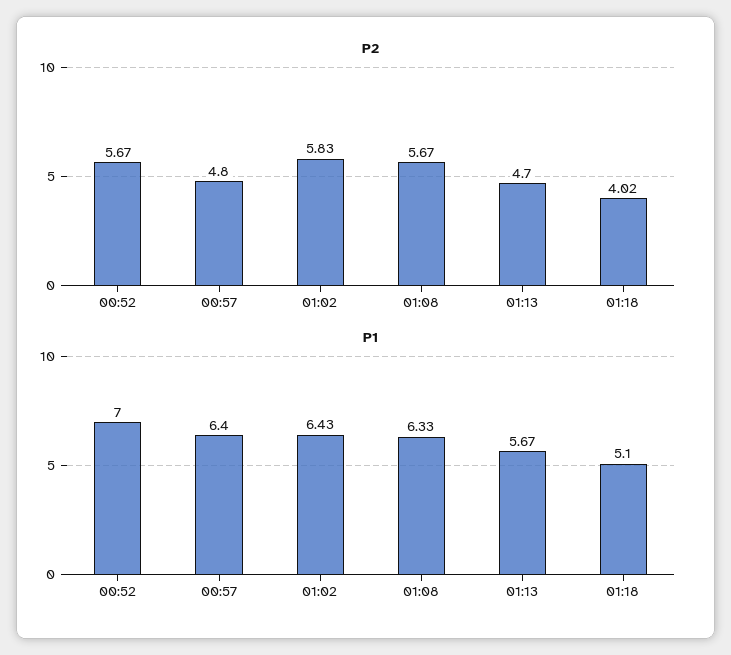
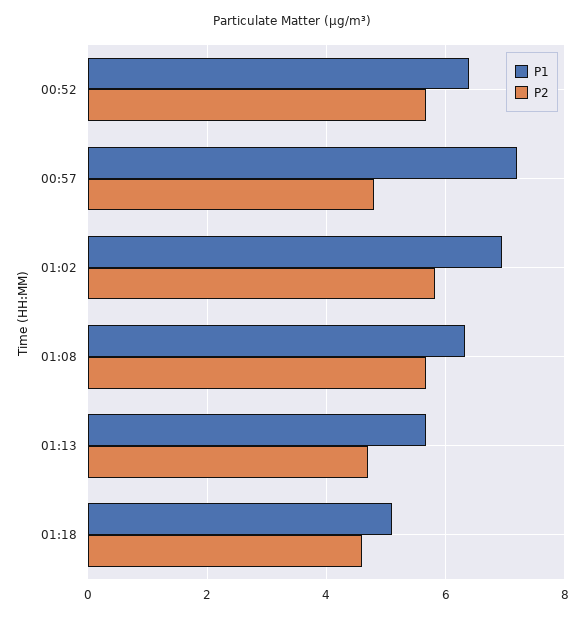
P2, 01:18: 4.02 -> 4.6
P1, 00:52: 7 -> 6.4
P1, 00:57: 6.4 -> 7.2
P1, 01:02: 6.43 -> 7

